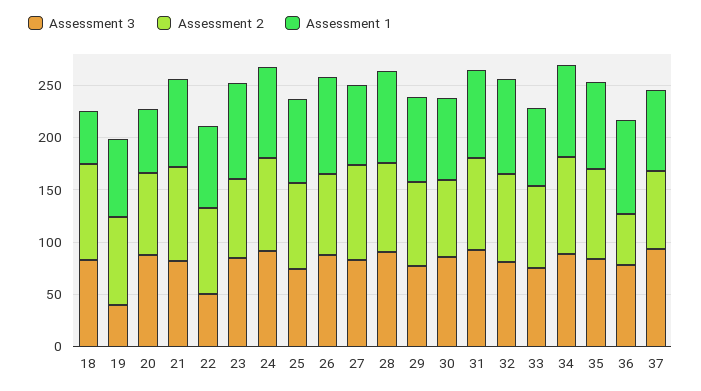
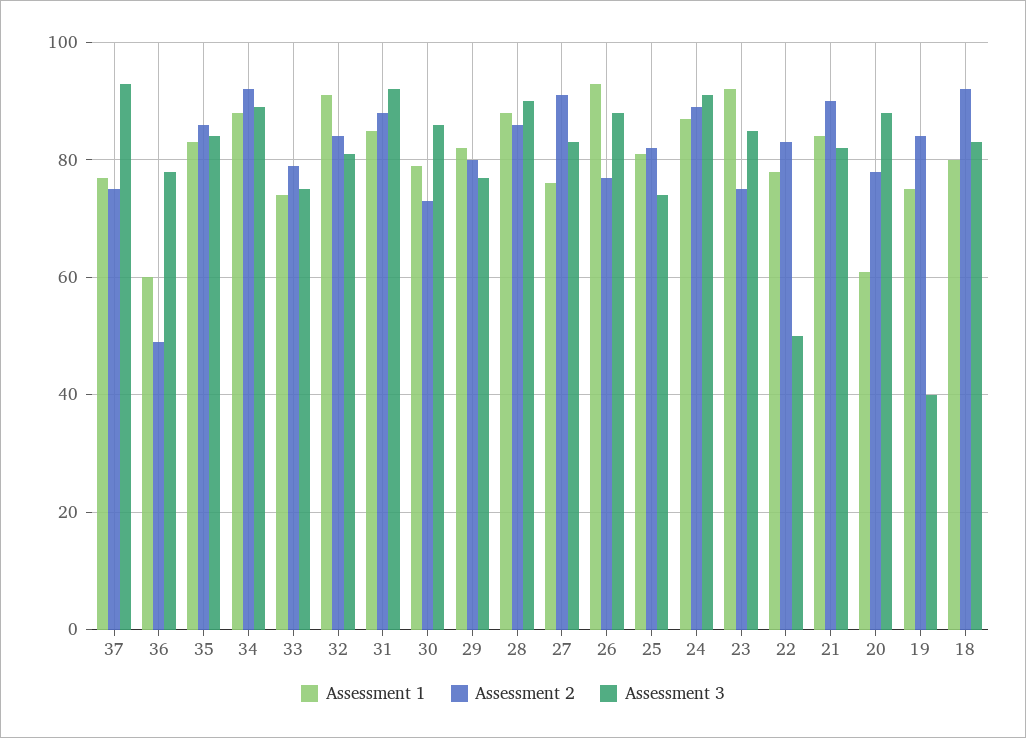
Assessment 1, 18: 50 -> 80
Assessment 1, 36: 90 -> 60

